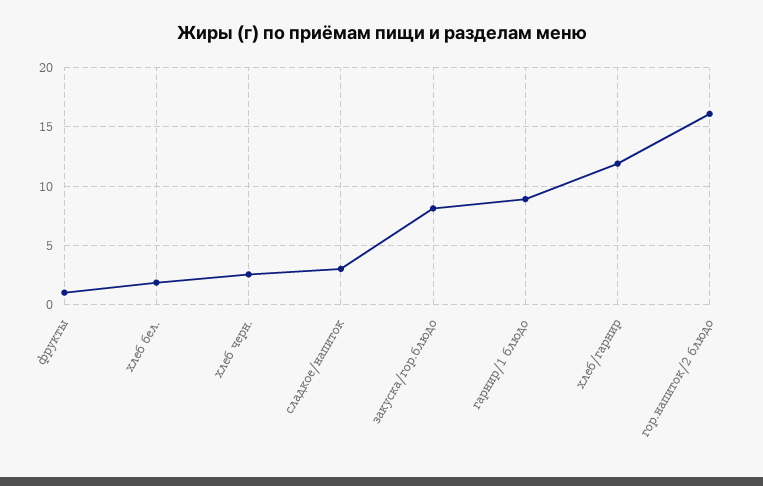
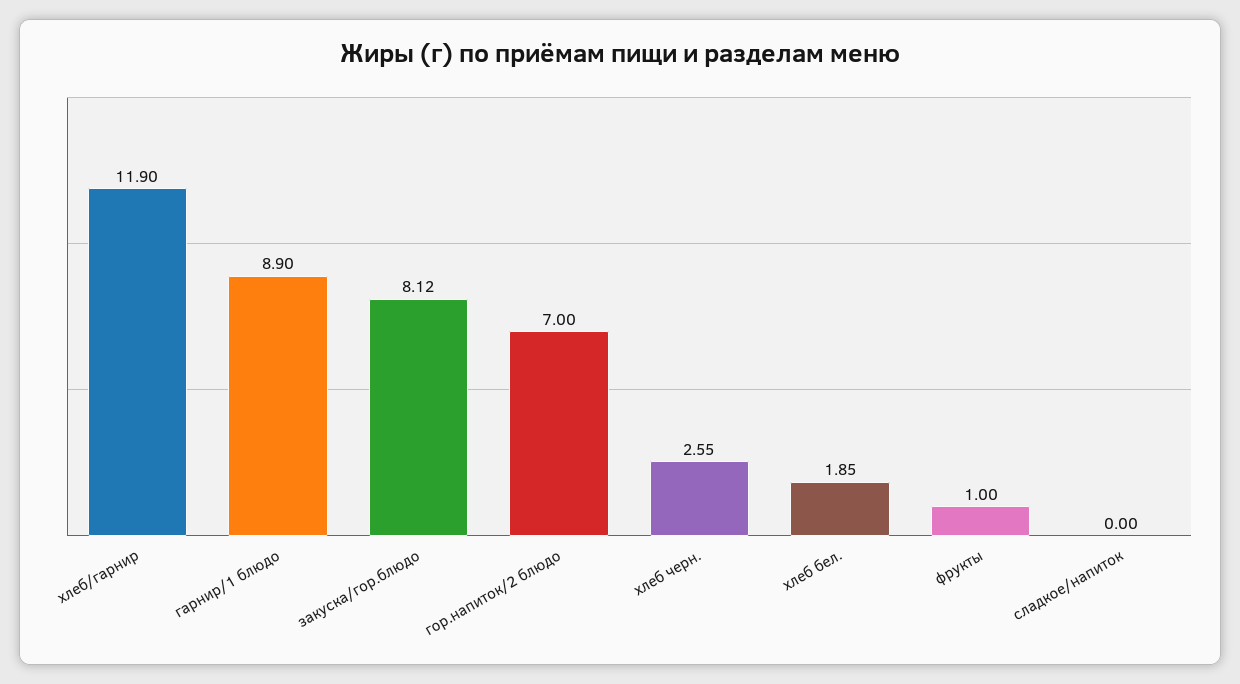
сладкое/напиток: 3 -> 0
гор.напиток/2 блюдо: 16 -> 7

